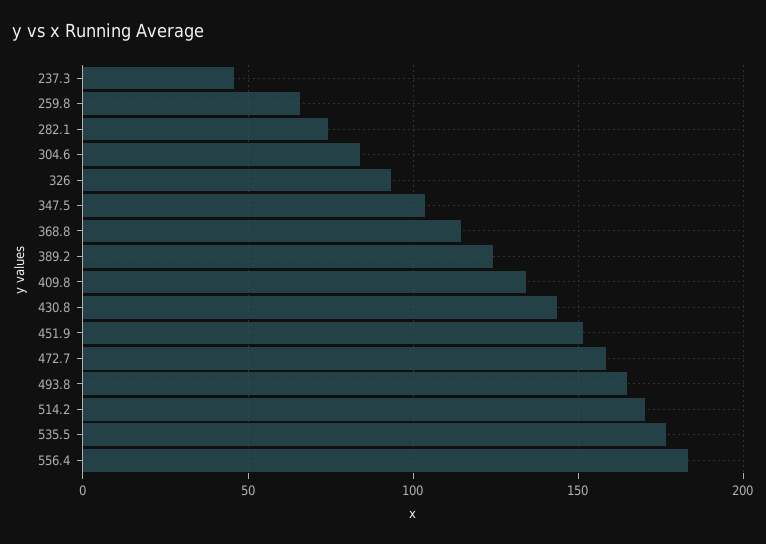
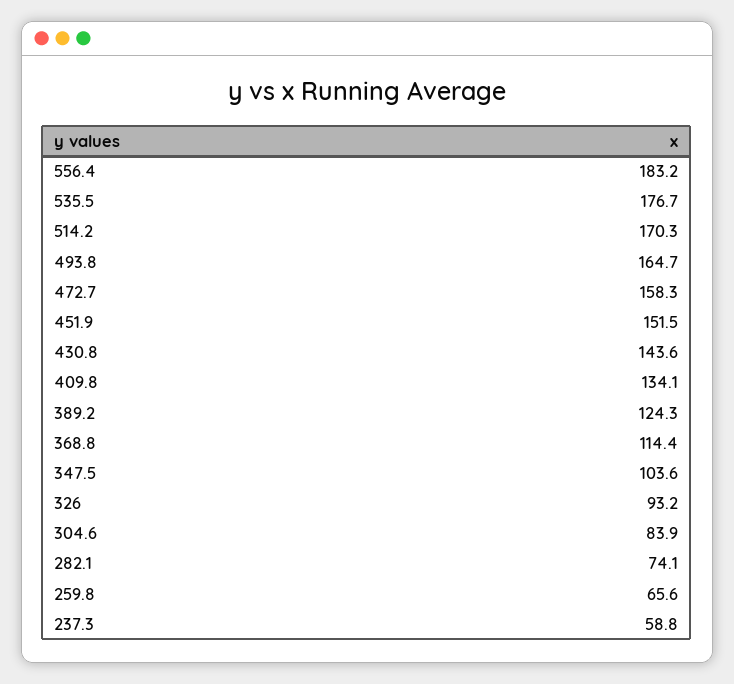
237.3: 45 -> 58.8

